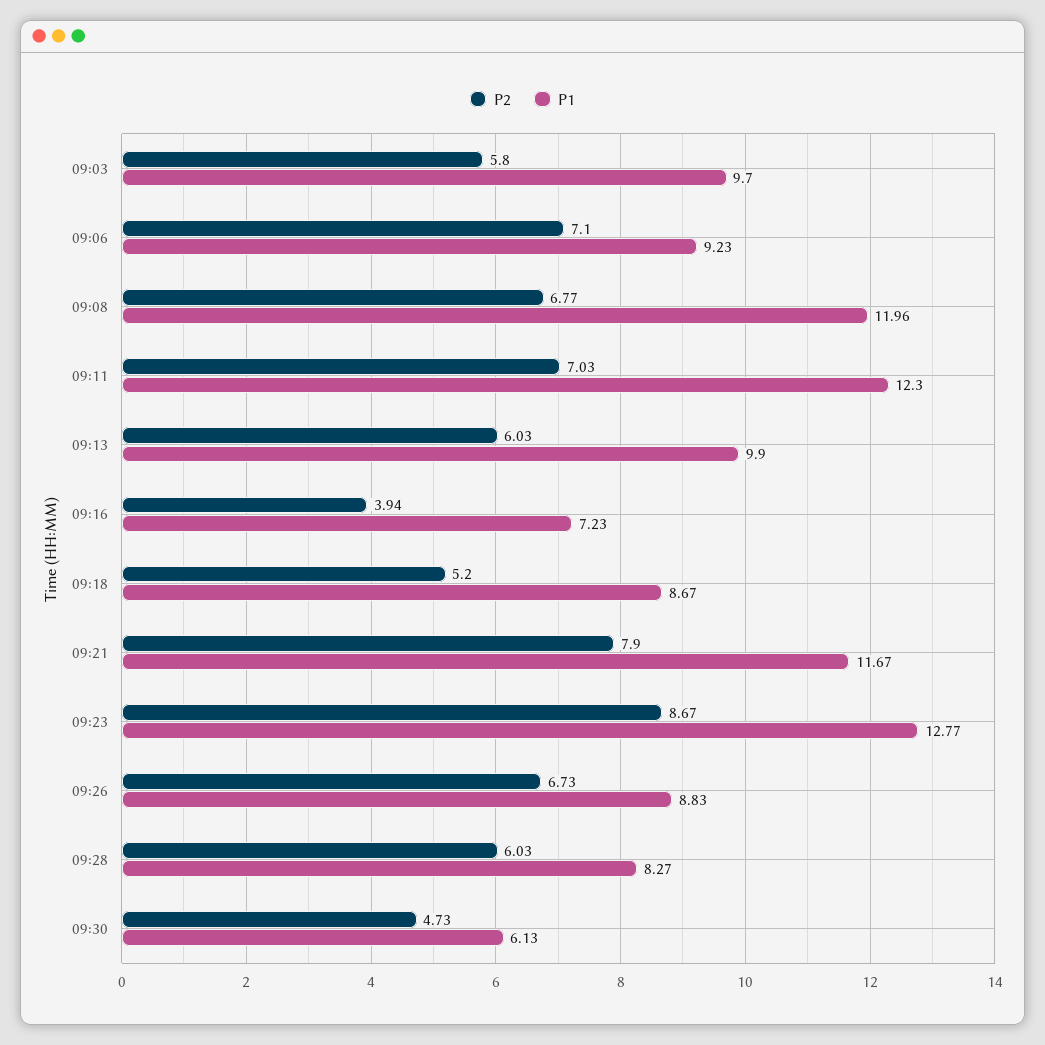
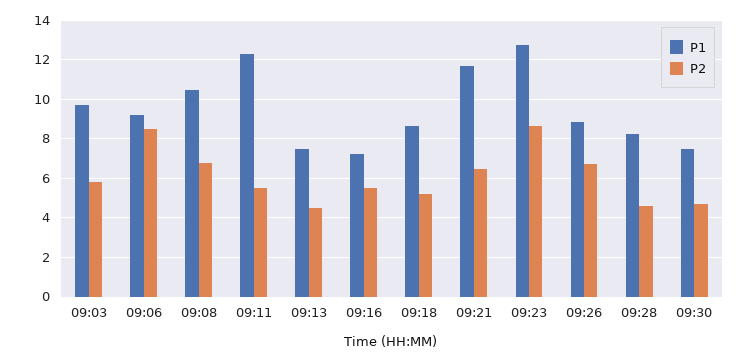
P2, 09:06: 7.1 -> 8.5
P1, 09:08: 11.96 -> 10.5
P2, 09:11: 7.03 -> 5.5
P2, 09:13: 6.03 -> 4.5
P1, 09:13: 9.9 -> 7.5
P2, 09:16: 3.94 -> 5.5
P2, 09:21: 7.9 -> 6.5
P2, 09:28: 6.03 -> 4.5
P1, 09:30: 6.13 -> 7.5

